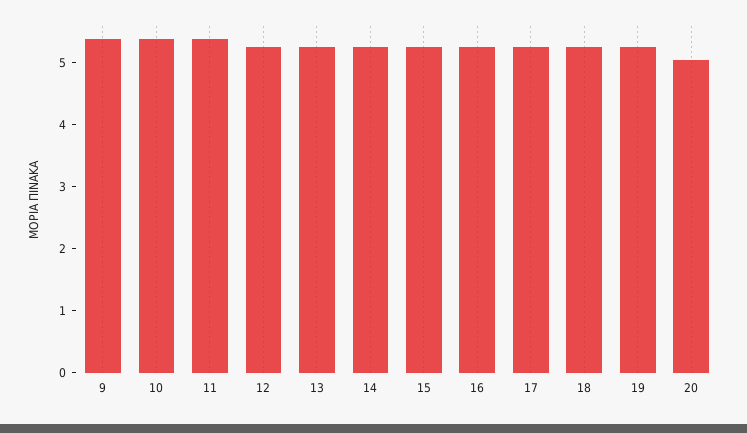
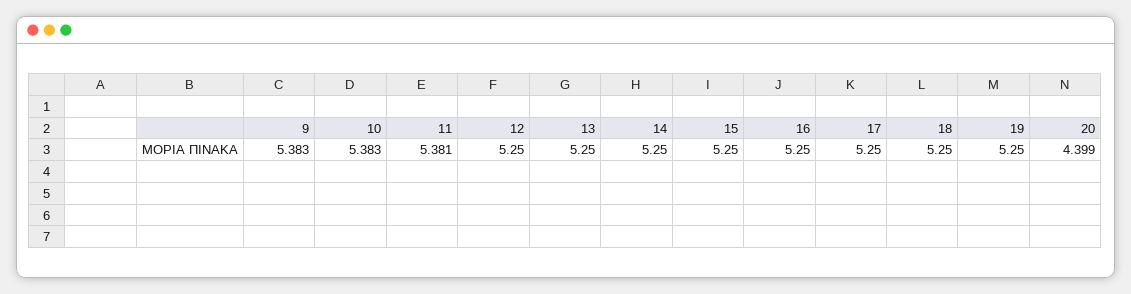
20: 5 -> 4.399

